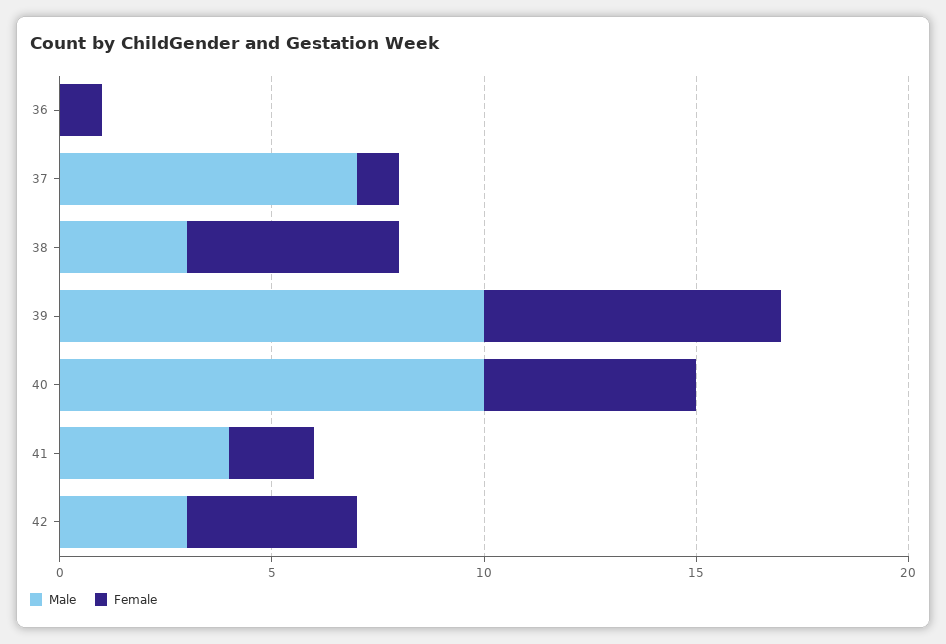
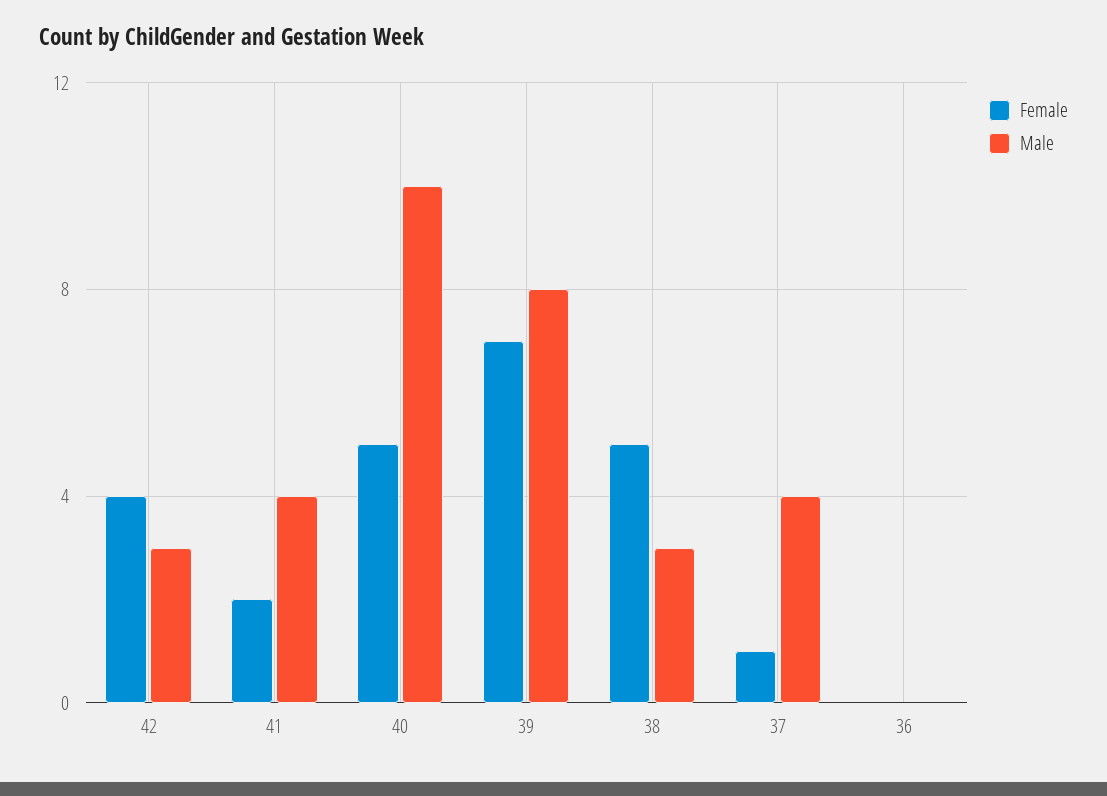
Female, 36: 1 -> 0
Male, 37: 7 -> 4
Male, 39: 10 -> 8

